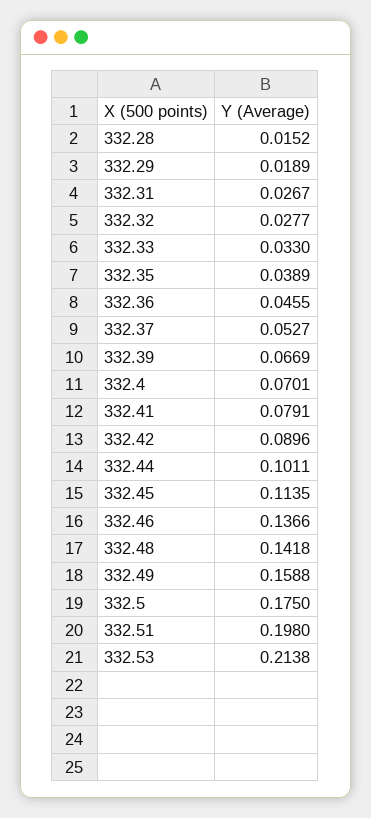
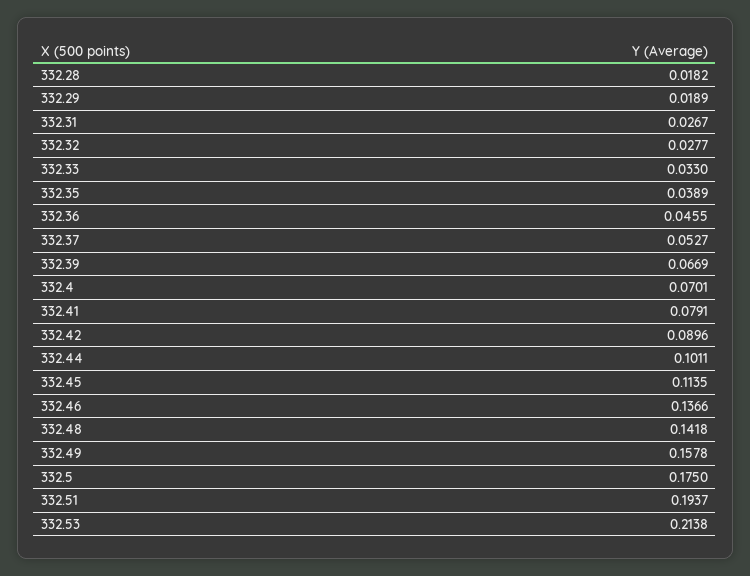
332.28: 0.0152 -> 0.0182
332.49: 0.1588 -> 0.1578
332.51: 0.198 -> 0.1937

